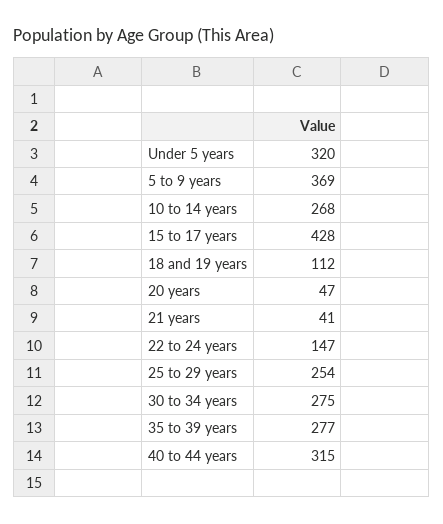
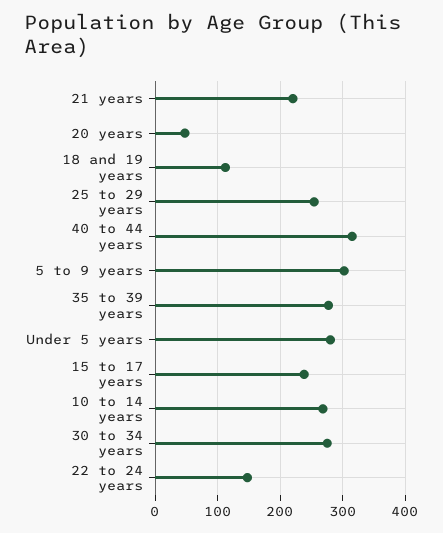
Under 5 years: 320 -> 280
5 to 9 years: 369 -> 300
15 to 17 years: 428 -> 240
21 years: 41 -> 220

